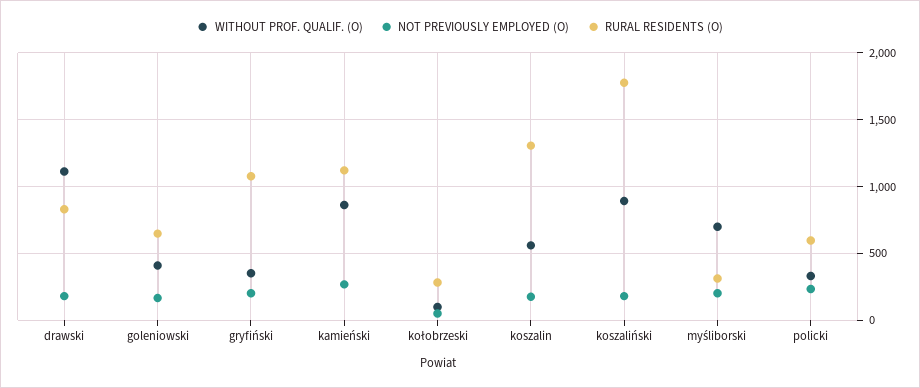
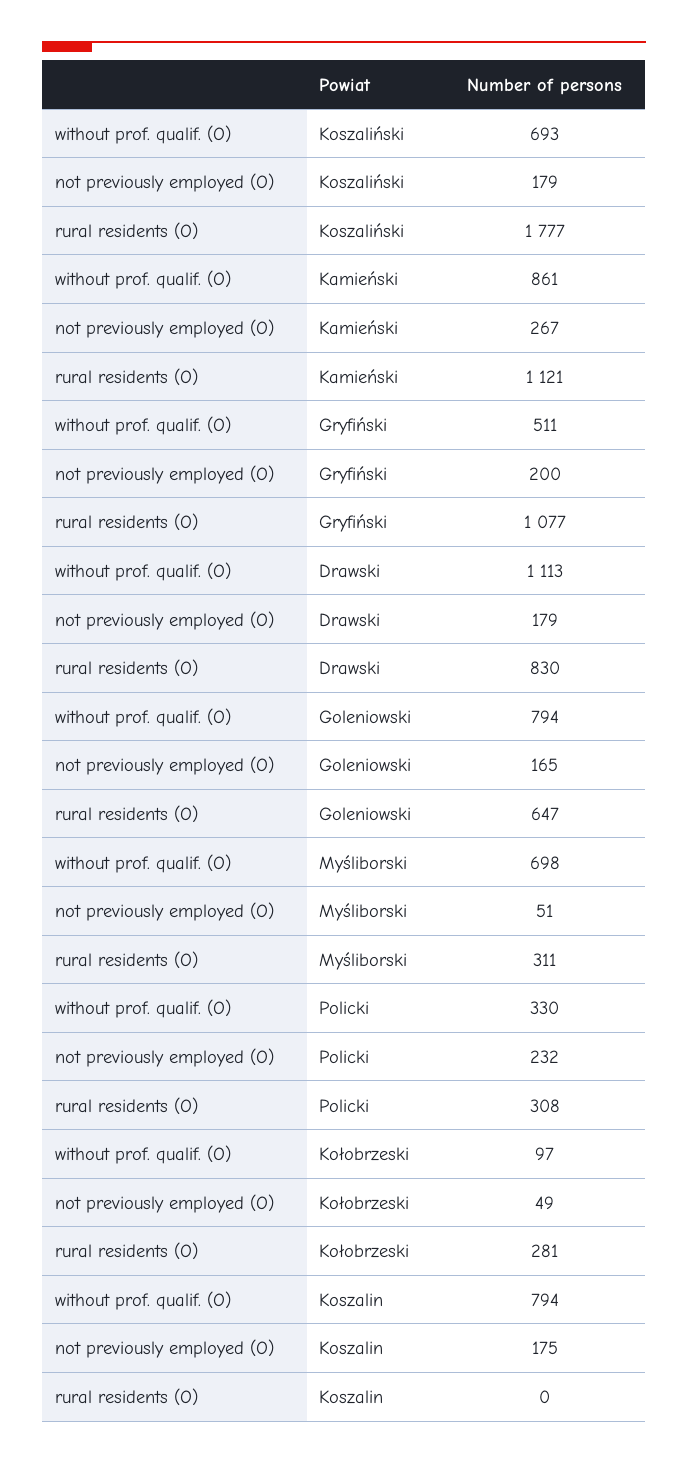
WITHOUT PROF. QUALIF. (O), goleniowski: 400 -> 794
WITHOUT PROF. QUALIF. (O), gryfiński: 350 -> 511
WITHOUT PROF. QUALIF. (O), koszalin: 550 -> 794
RURAL RESIDENTS (O), koszalin: 1300 -> 0
WITHOUT PROF. QUALIF. (O), koszaliński: 900 -> 693
NOT PREVIOUSLY EMPLOYED (O), myśliborski: 200 -> 51
RURAL RESIDENTS (O), policki: 600 -> 308

